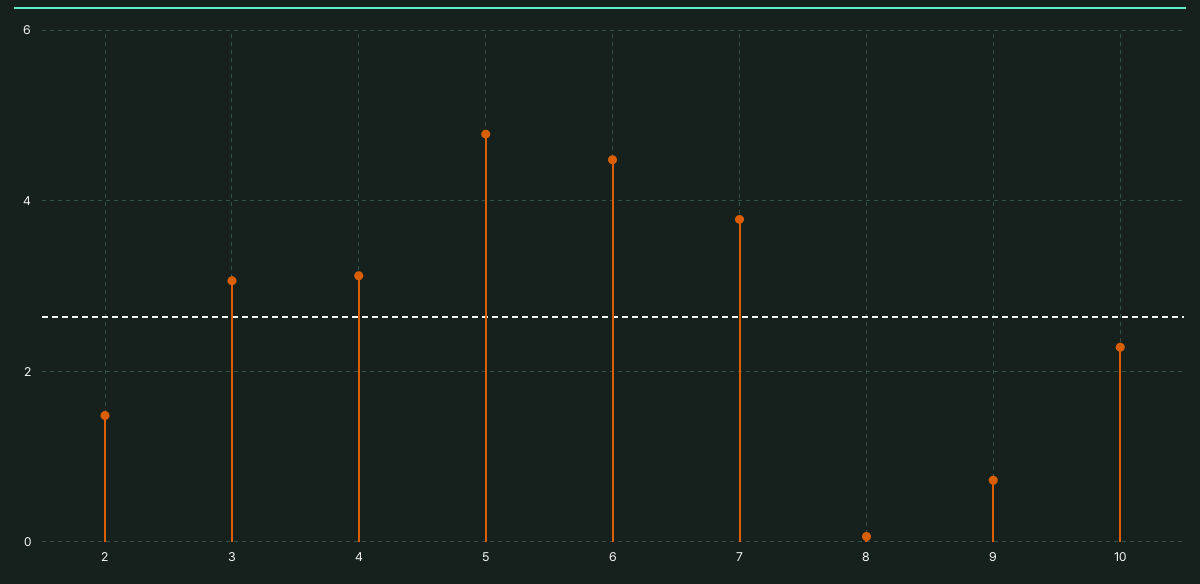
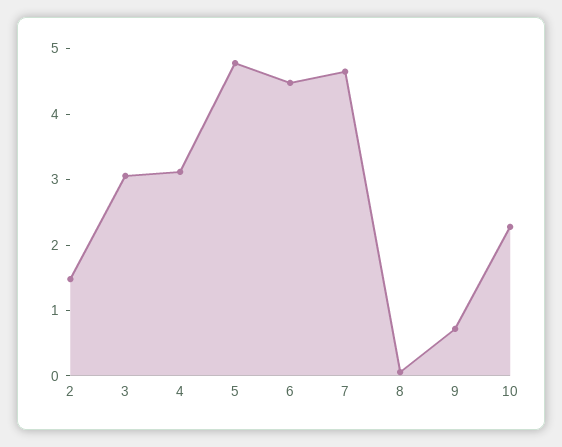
7: 3.8 -> 4.6

